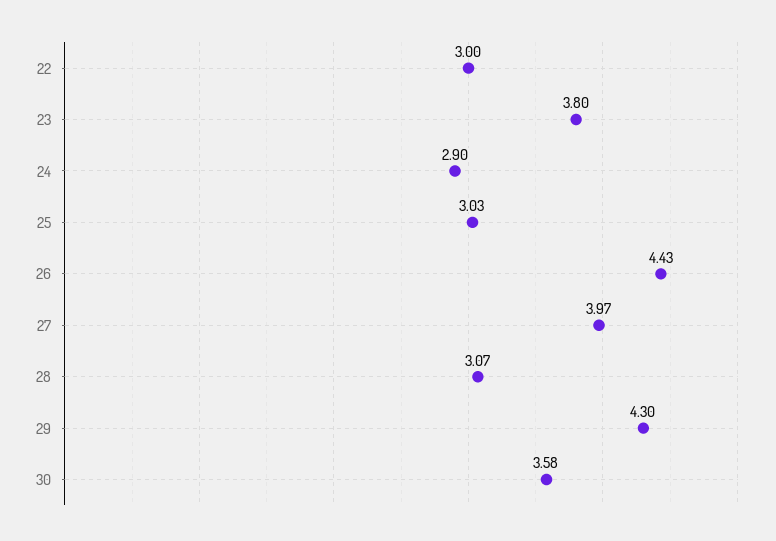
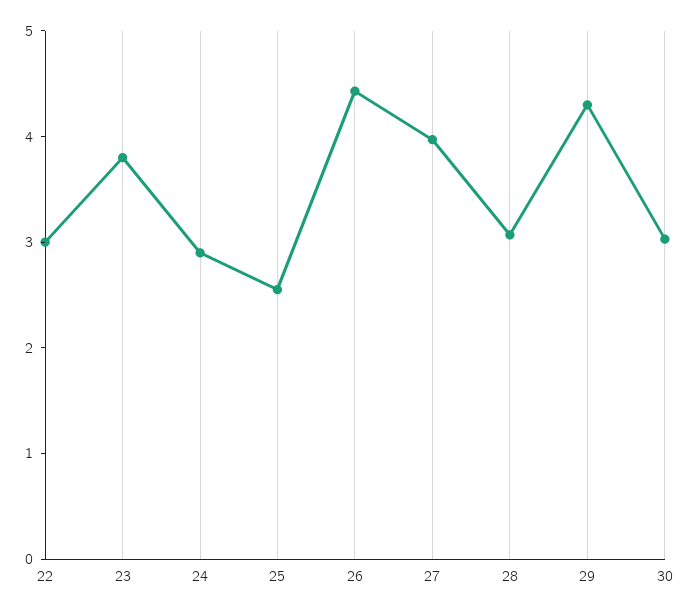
25: 3.03 -> 2.6
30: 3.58 -> 3

